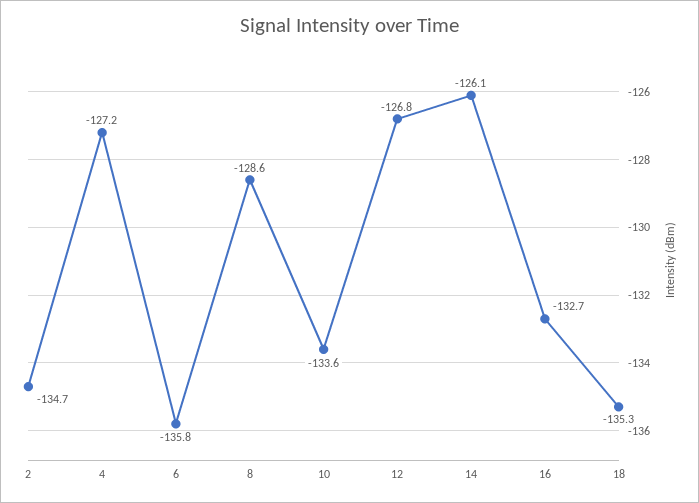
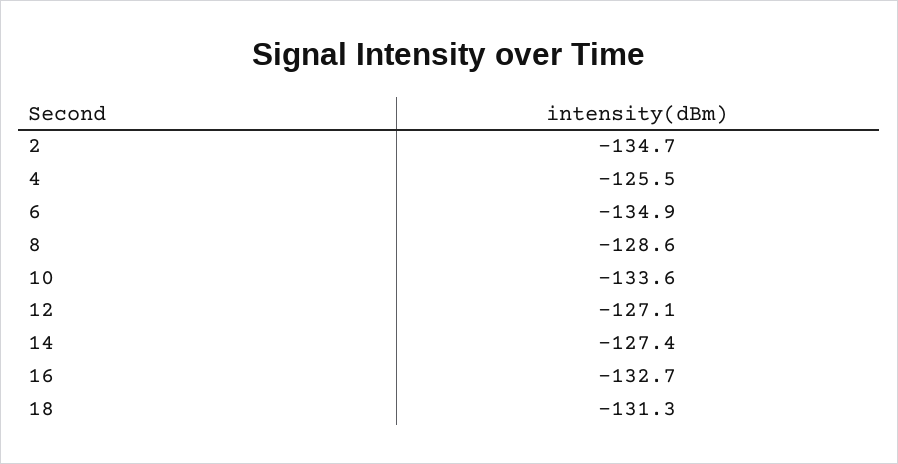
4: -127.2 -> -125.5
6: -135.8 -> -134.9
12: -126.8 -> -127.1
14: -126.1 -> -127.4
18: -135.3 -> -131.3

